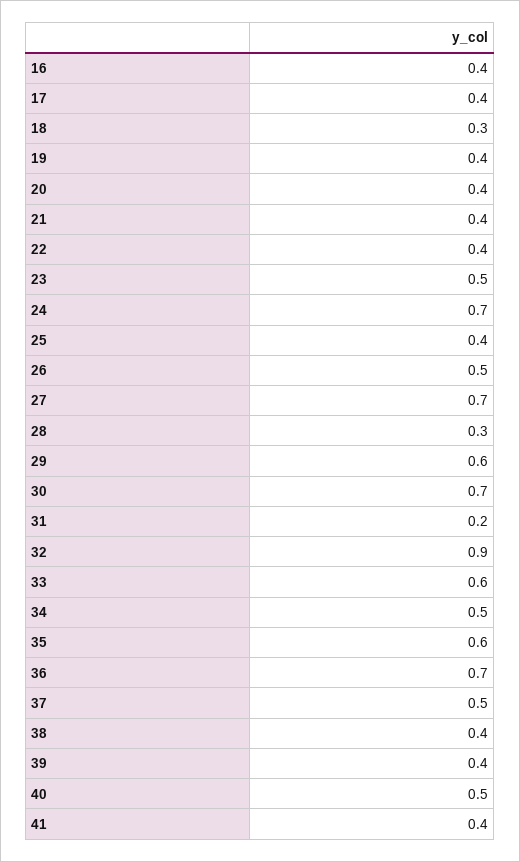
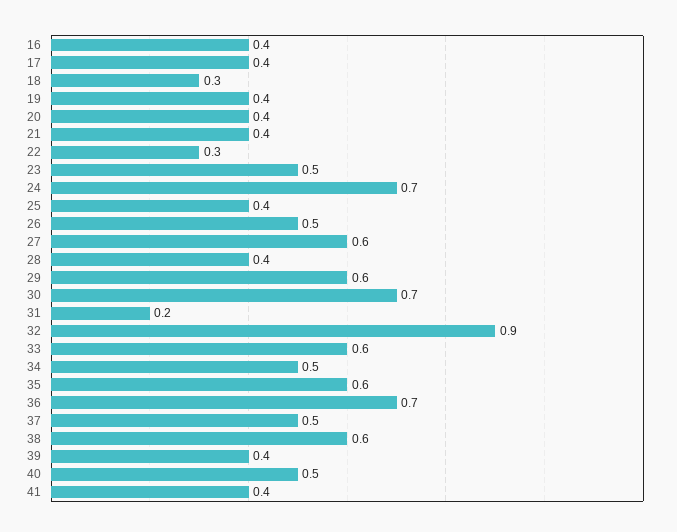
22: 0.4 -> 0.3
27: 0.7 -> 0.6
28: 0.3 -> 0.4
38: 0.4 -> 0.6

